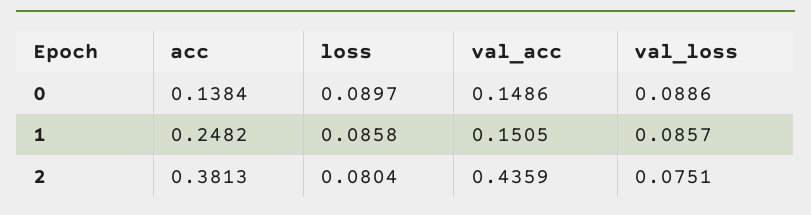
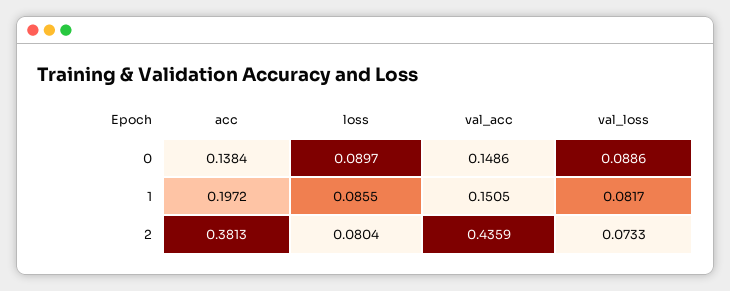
acc, 1: 0.2482 -> 0.1972
loss, 1: 0.0858 -> 0.0855
val_loss, 1: 0.0857 -> 0.0817
val_loss, 2: 0.0751 -> 0.0733

